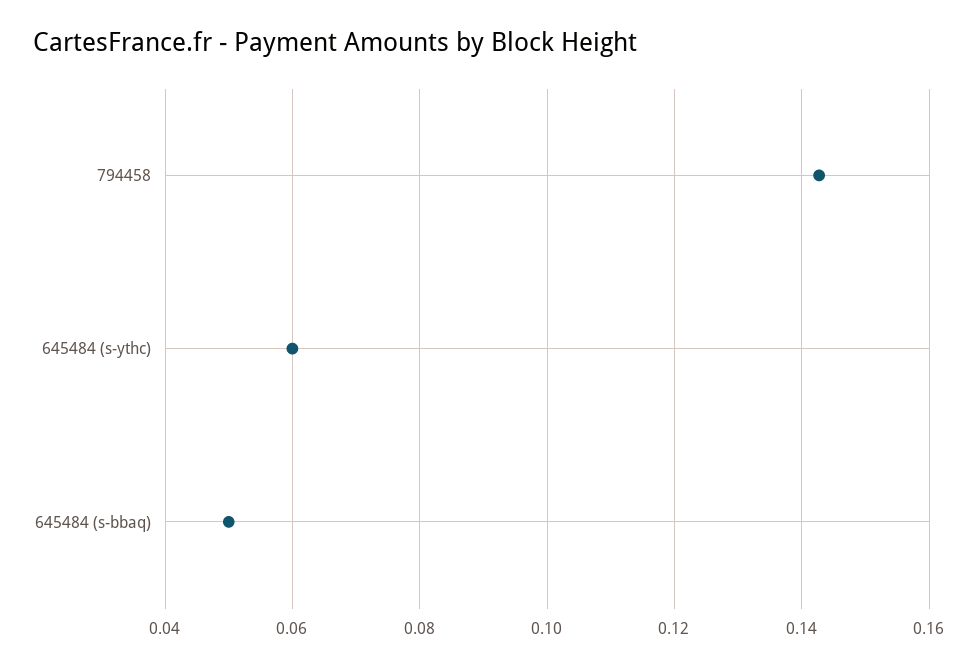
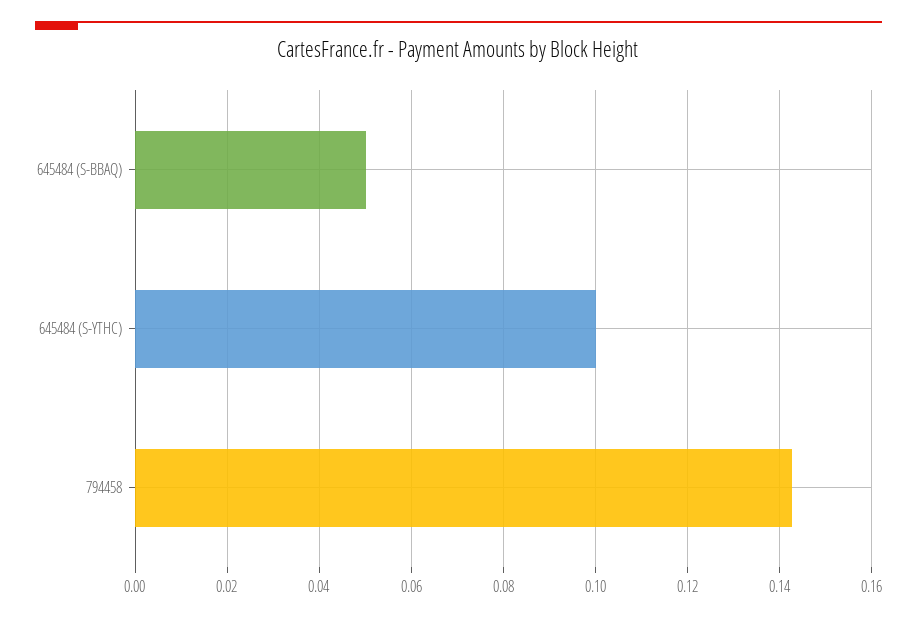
645484 (s-ythc): 0.06 -> 0.1

